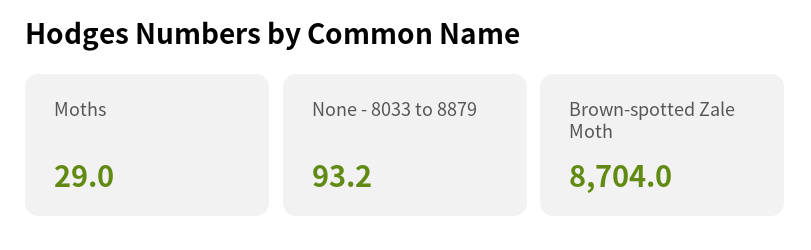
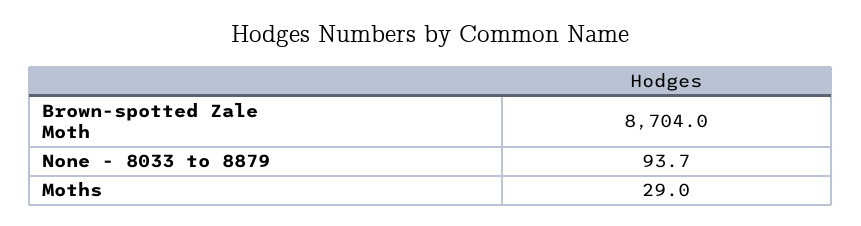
None - 8033 to 8879: 93.2 -> 93.7

